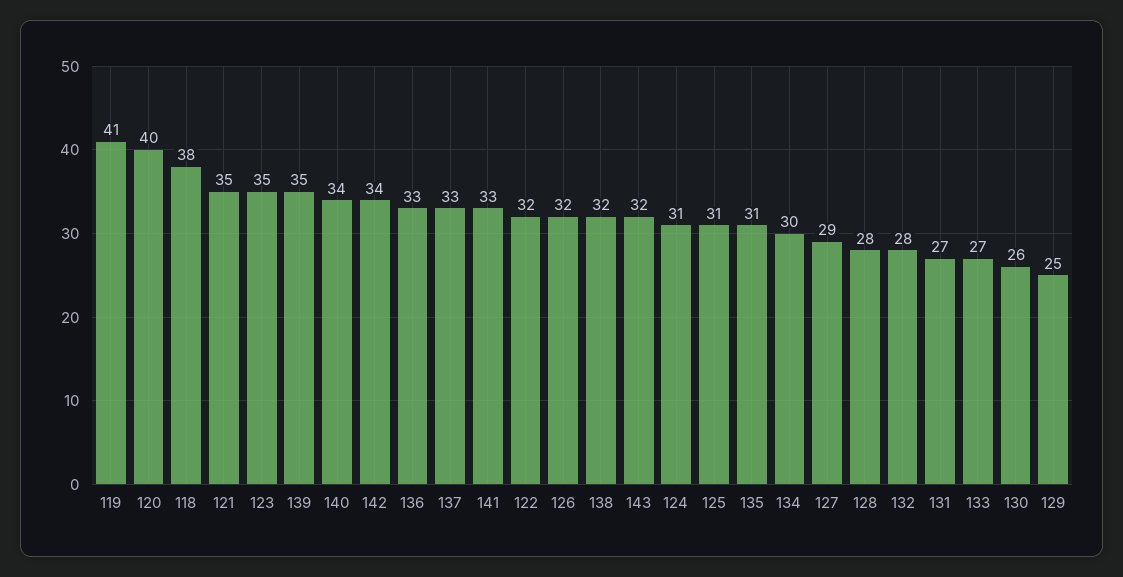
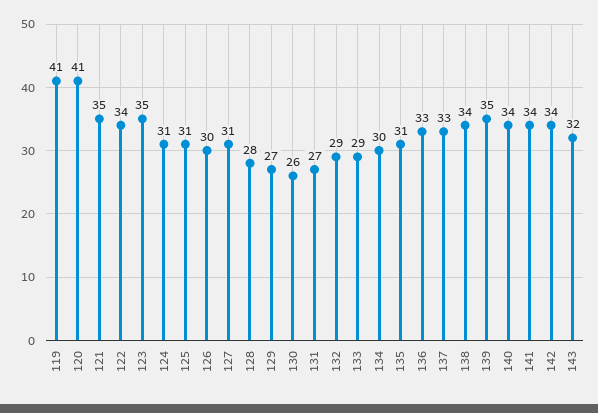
120: 40 -> 41
118: 38 -> none
141: 33 -> 34
122: 32 -> 34
126: 32 -> 30
138: 32 -> 34
127: 29 -> 31
132: 28 -> 29
133: 27 -> 29
129: 25 -> 27

